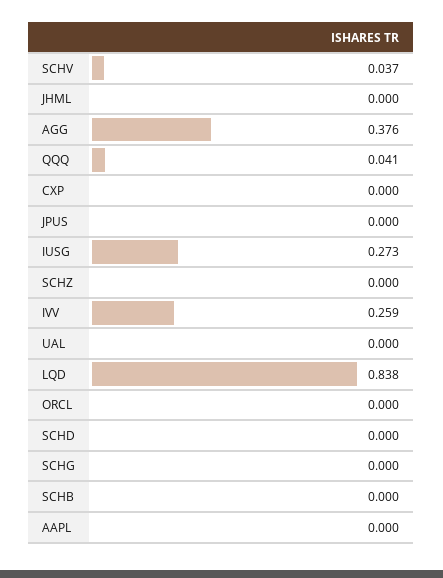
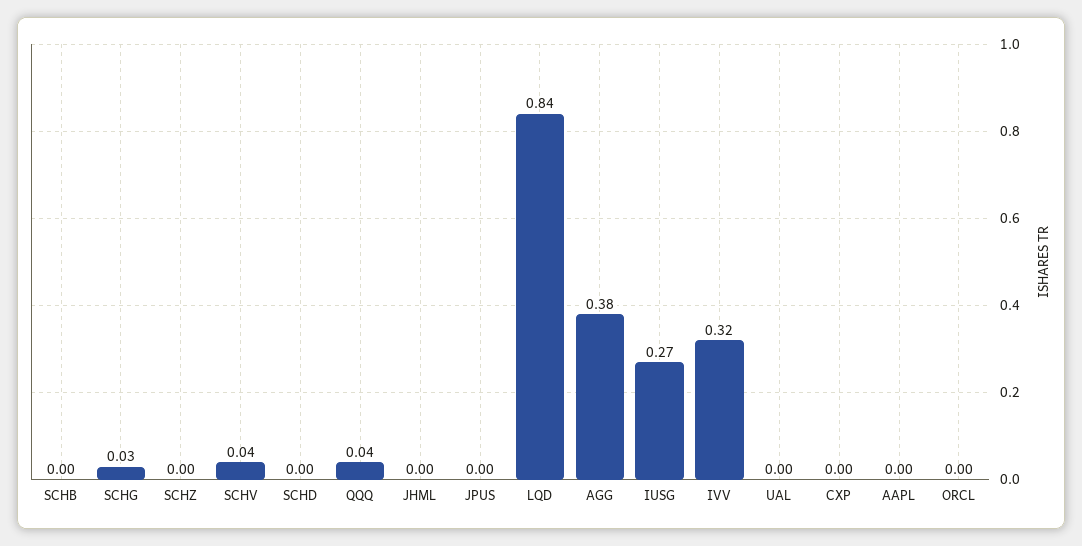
IVV: 0.259 -> 0.32
SCHG: 0 -> 0.03

